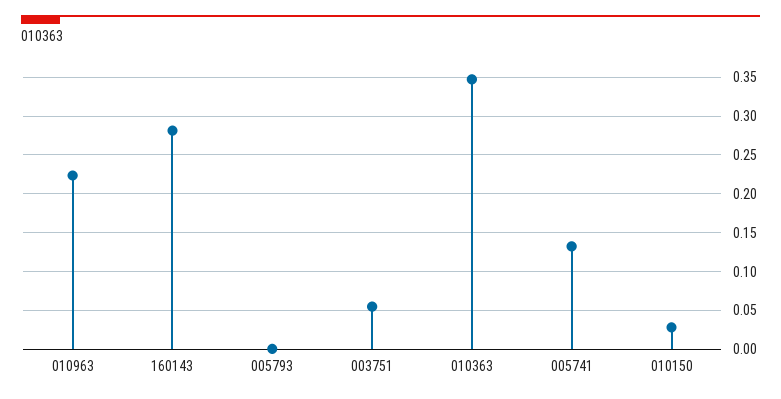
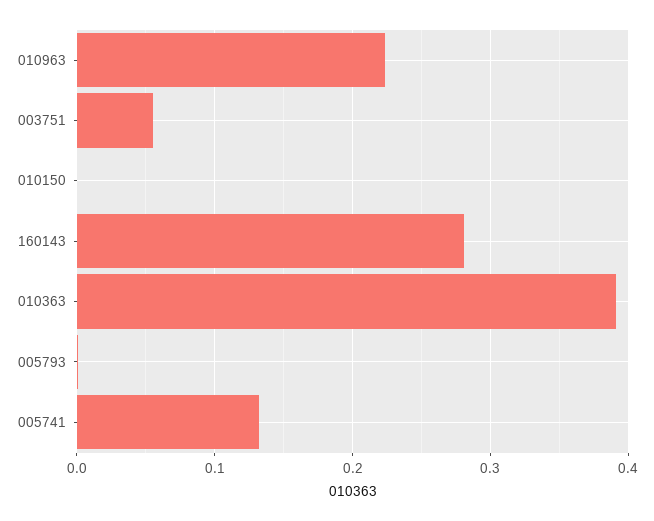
010363: 0.35 -> 0.39
010150: 0.03 -> 0

